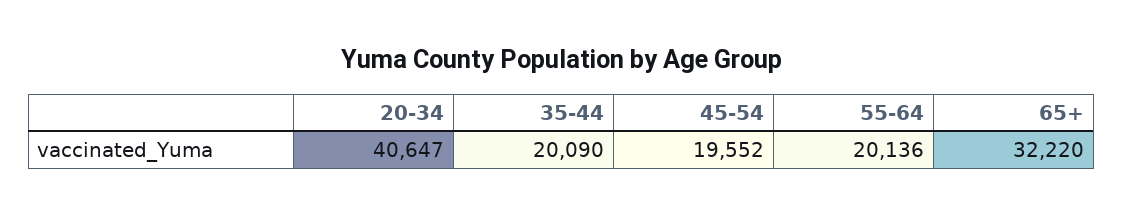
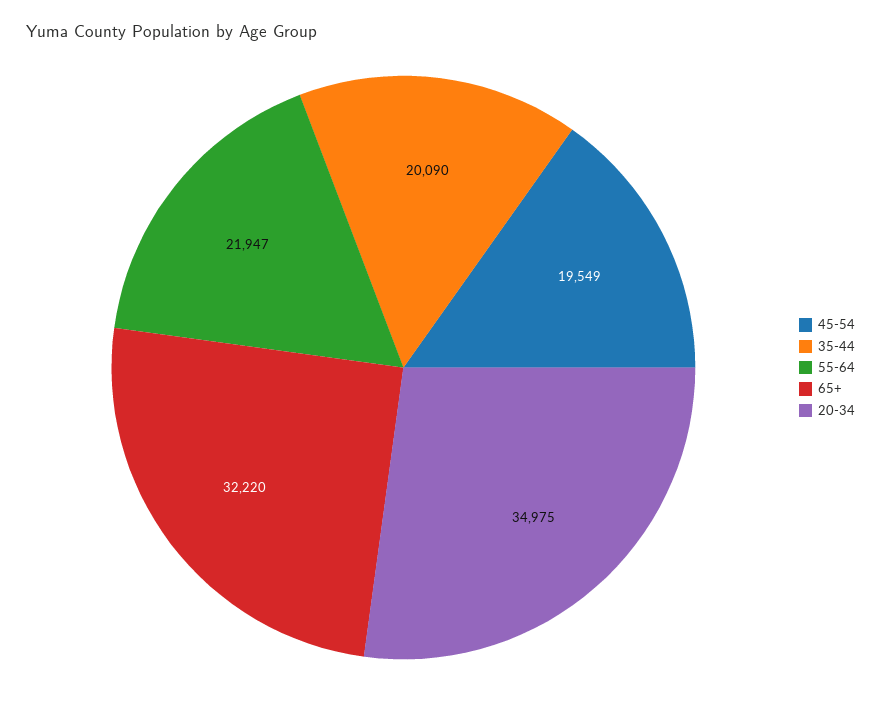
20-34: 40647 -> 34975
45-54: 19552 -> 19549
55-64: 20136 -> 21947

